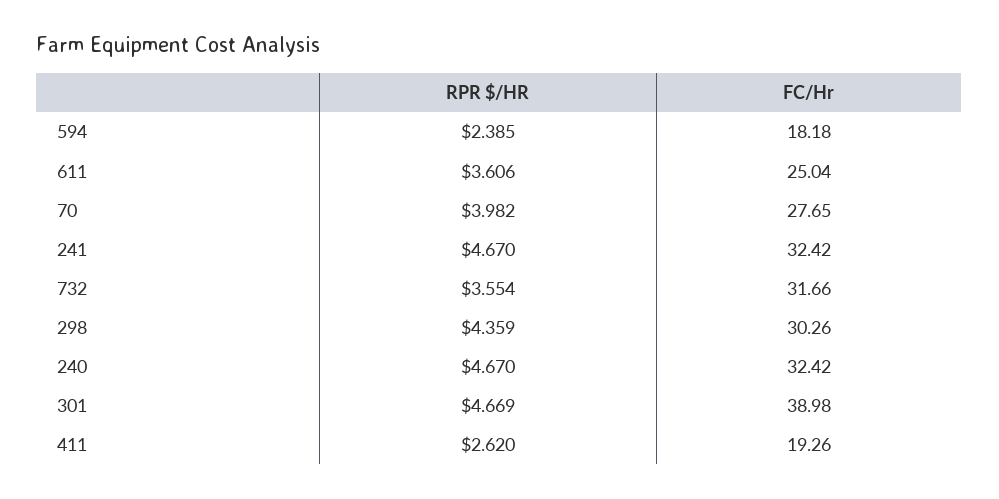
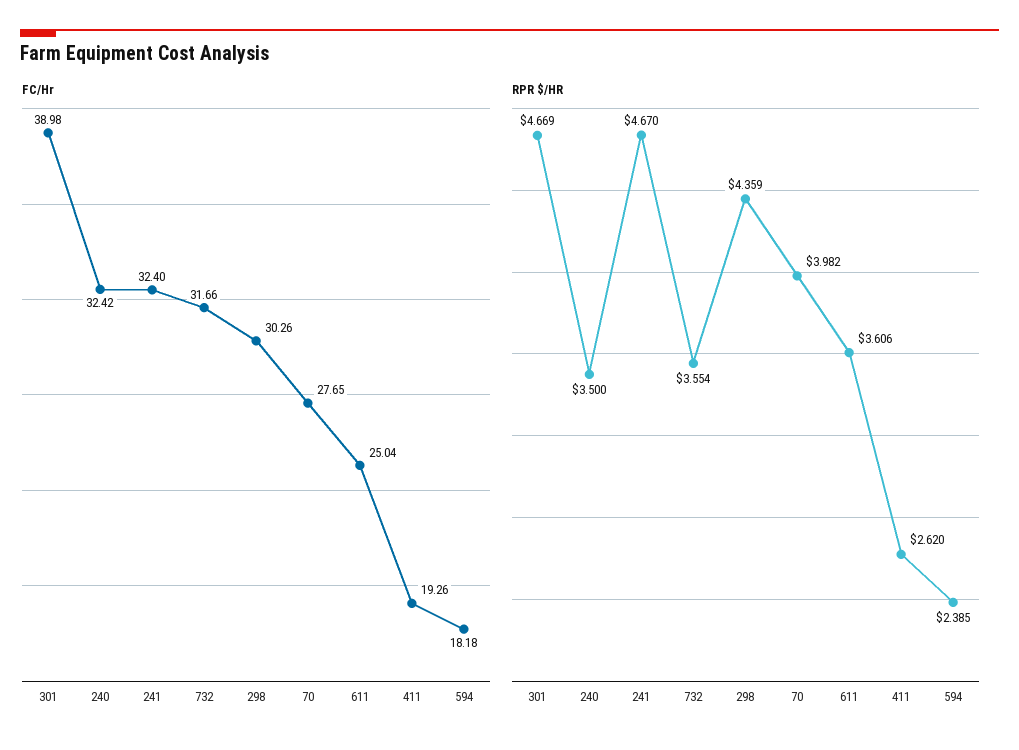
FC/Hr, 241: 32.42 -> 32.4
RPR $/HR, 240: 4.67 -> 3.5

